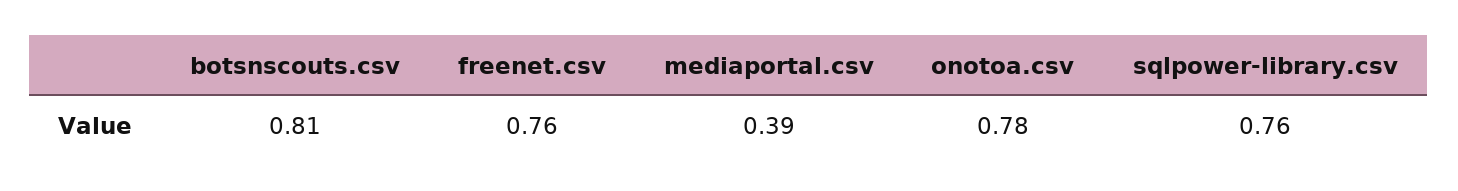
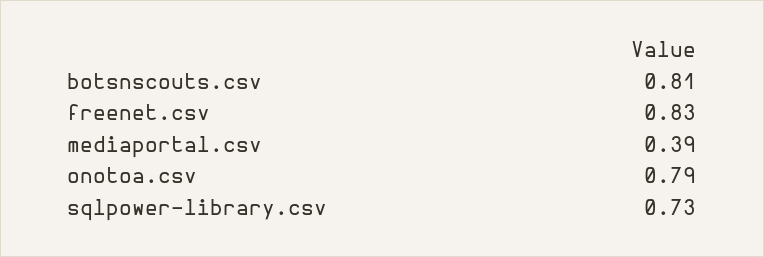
freenet.csv: 0.76 -> 0.83
onotoa.csv: 0.78 -> 0.79
sqlpower-library.csv: 0.76 -> 0.73

